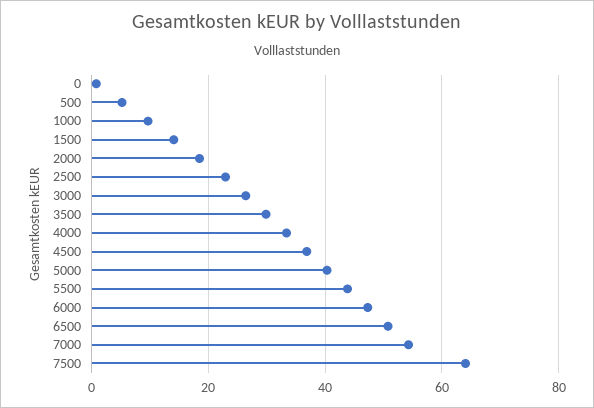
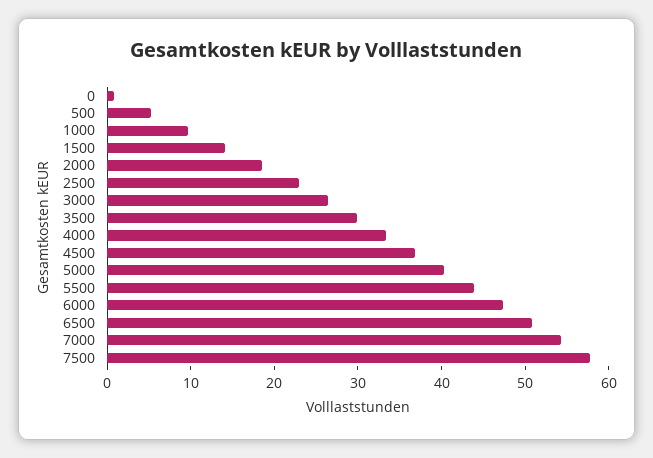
7500: 64 -> 58

